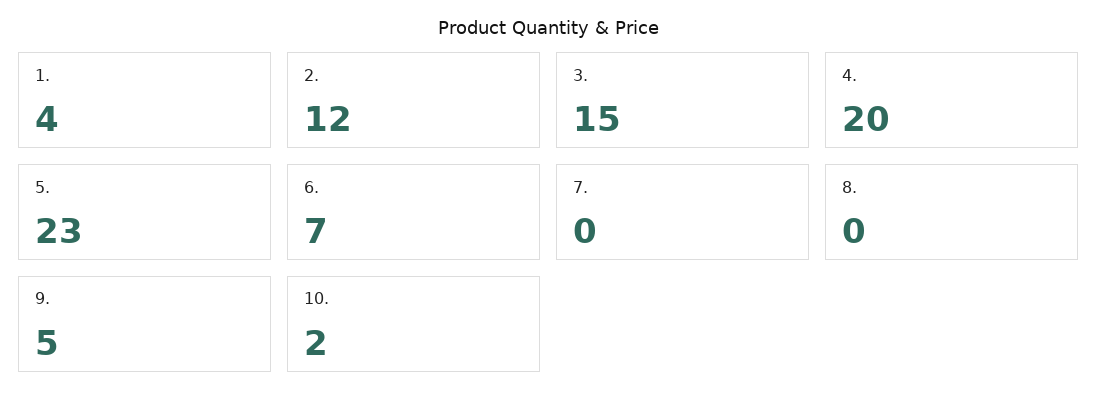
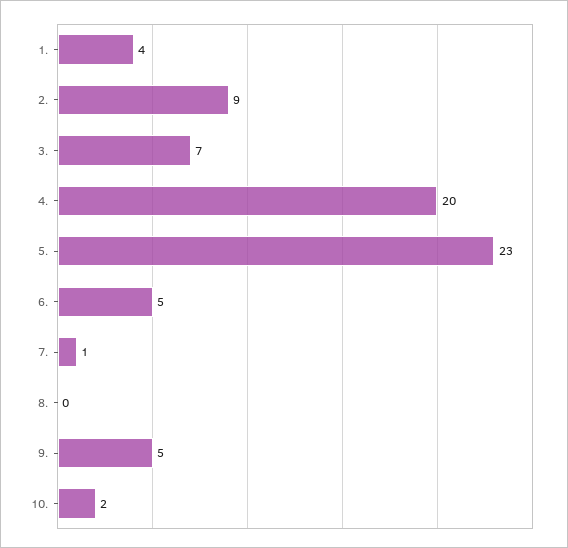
2.: 12 -> 9
3.: 15 -> 7
6.: 7 -> 5
7.: 0 -> 1

